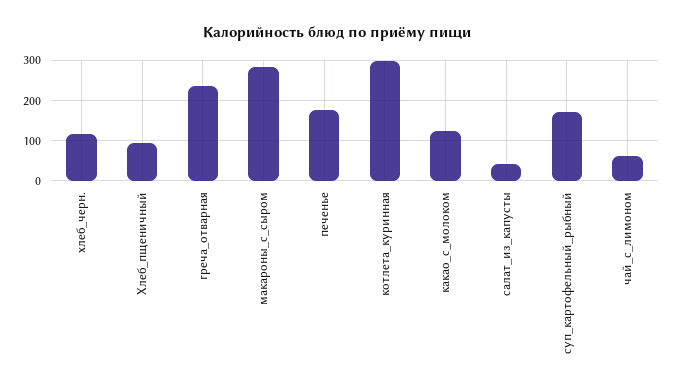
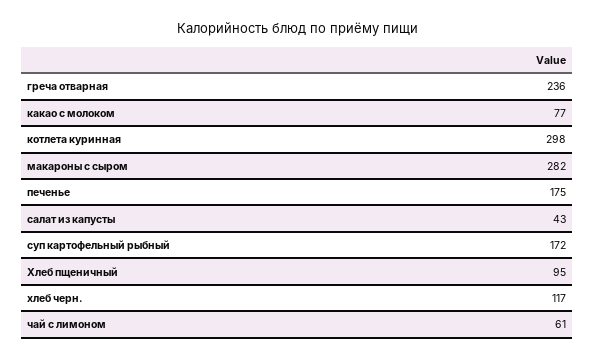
какао_с_молоком: 120 -> 77

